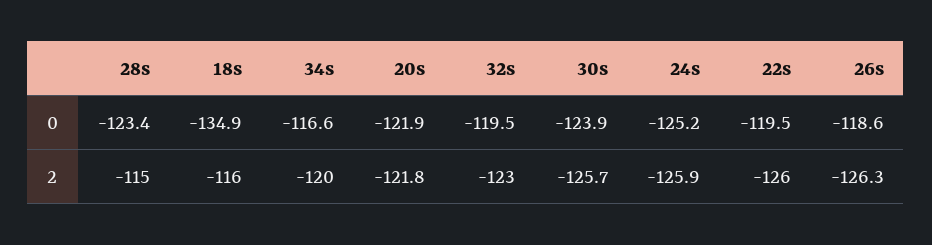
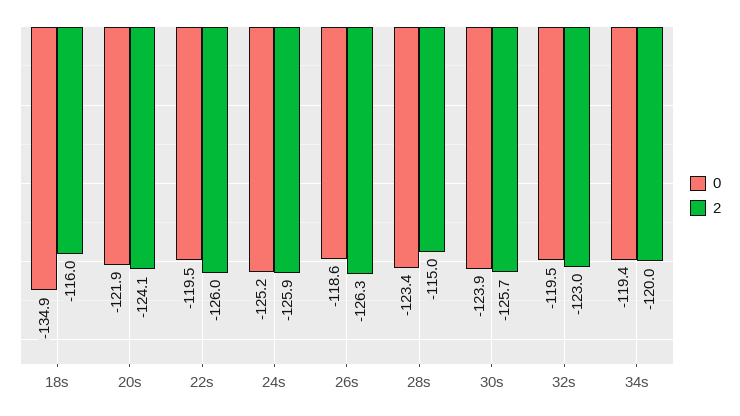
0, 34s: -116.6 -> -119.4
2, 20s: -121.8 -> -124.1

